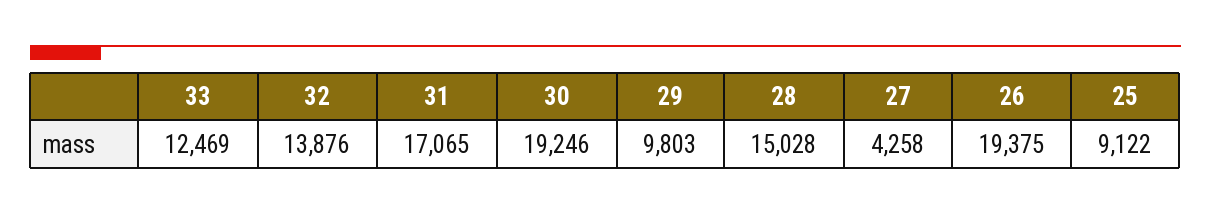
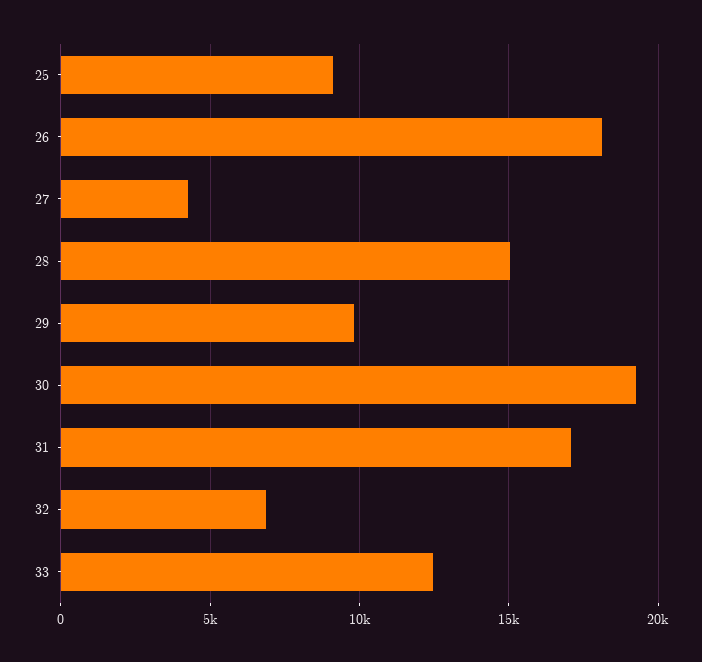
32: 13876 -> 7000
26: 19375 -> 18000

